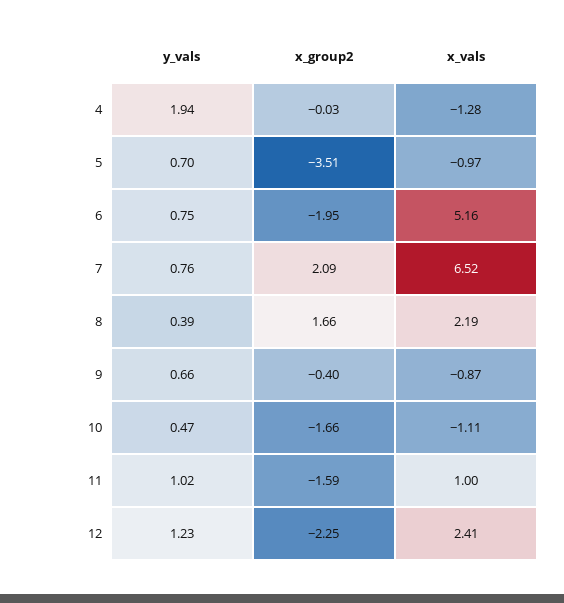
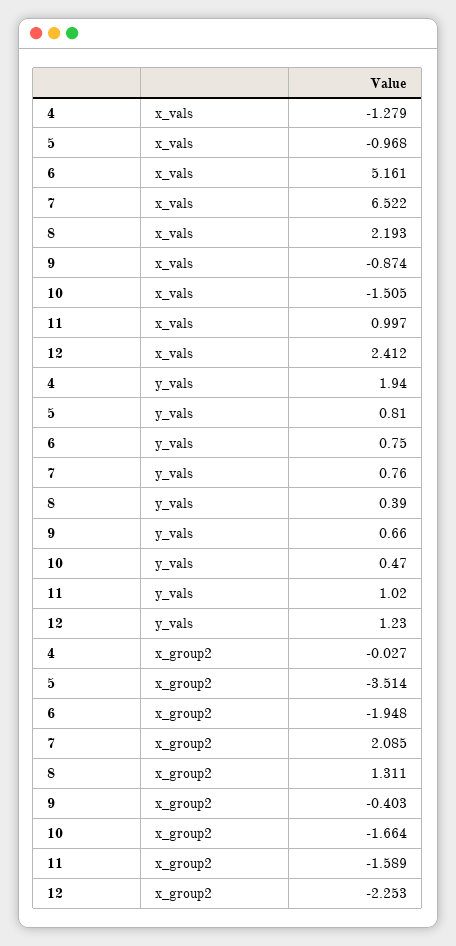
y_vals, 5: 0.7 -> 0.81
x_group2, 8: 1.66 -> 1.311
x_vals, 10: -1.11 -> -1.505

